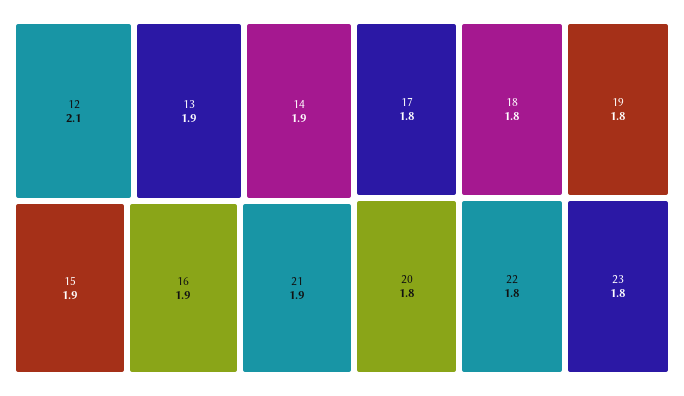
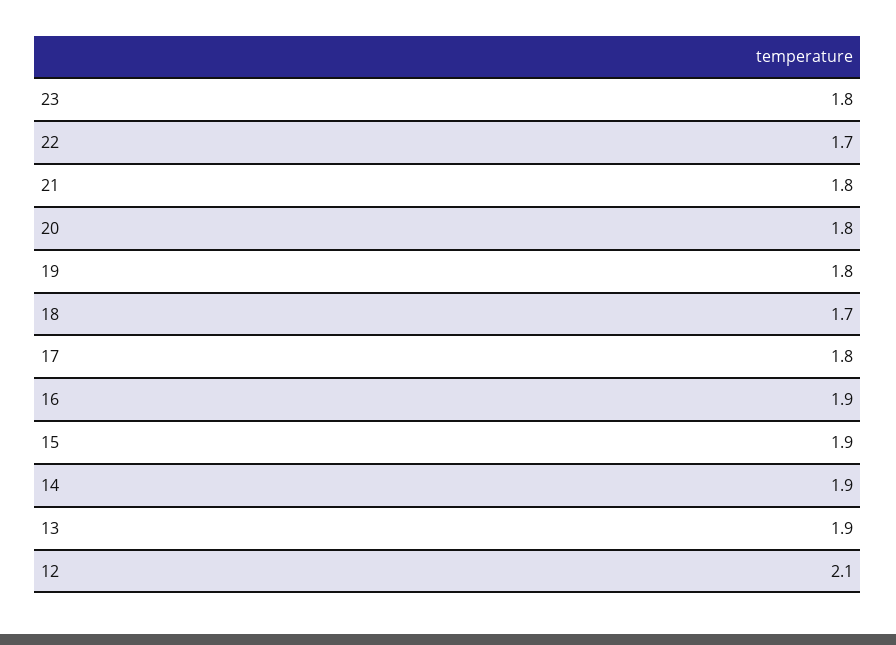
21: 1.9 -> 1.8
18: 1.8 -> 1.7
22: 1.8 -> 1.7

